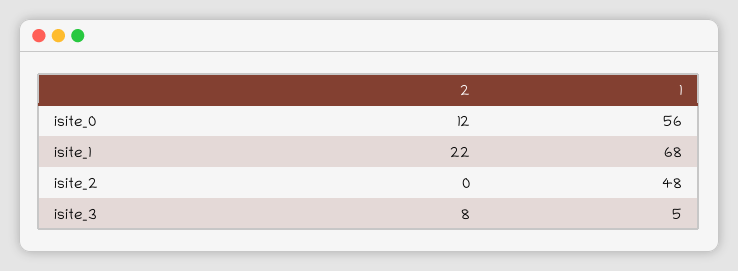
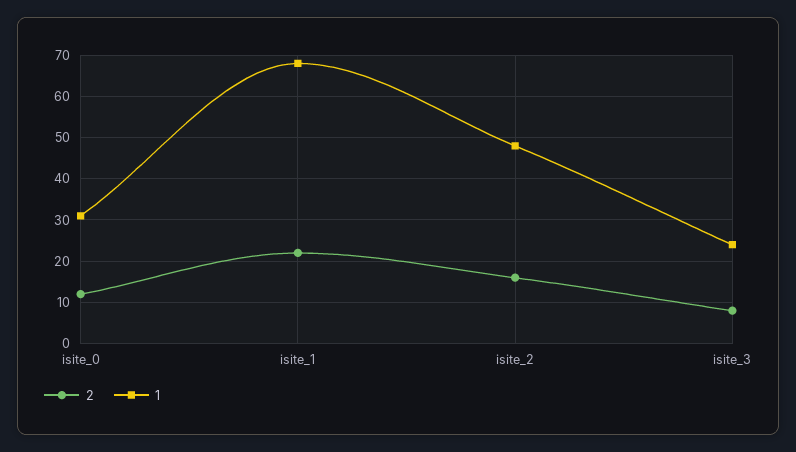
1, isite_0: 56 -> 30
2, isite_2: 0 -> 15
1, isite_3: 5 -> 25

